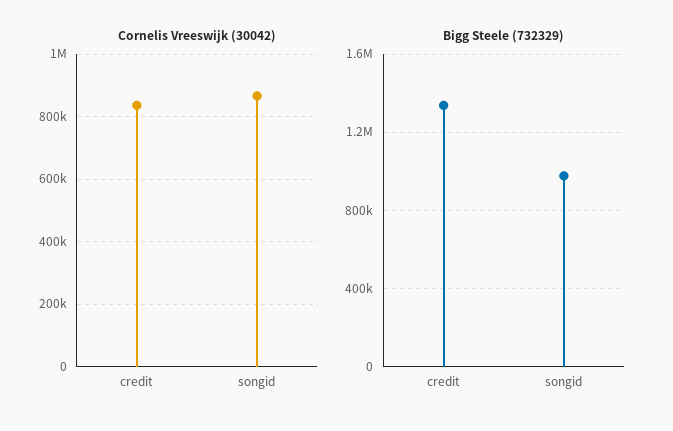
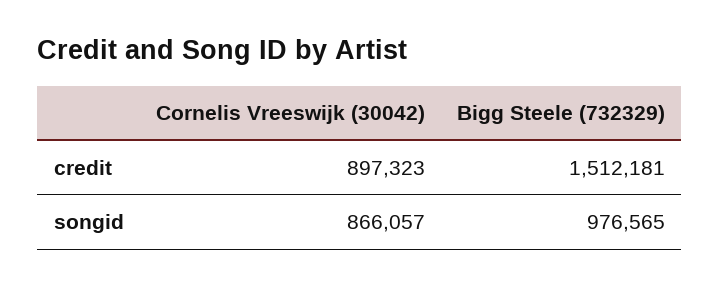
Cornelis Vreeswijk (30042), credit: 840000 -> 897323
Bigg Steele (732329), credit: 1350000 -> 1512181

